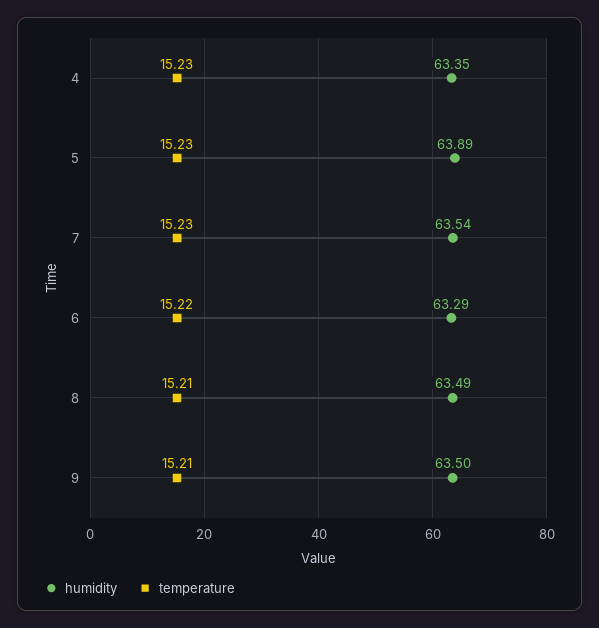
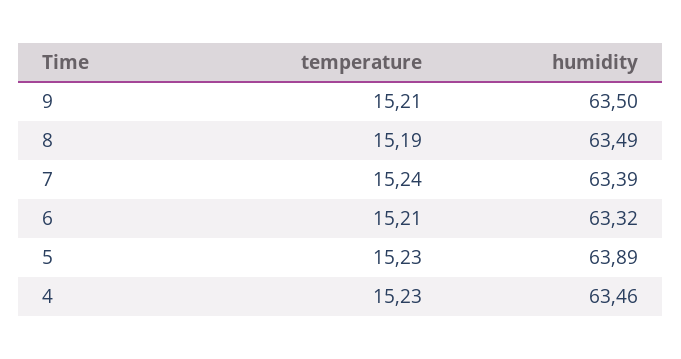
humidity, 4: 63.35 -> 63.46
humidity, 7: 63.54 -> 63.39
temperature, 7: 15.23 -> 15.24
humidity, 6: 63.29 -> 63.32
temperature, 6: 15.22 -> 15.21
temperature, 8: 15.21 -> 15.19

